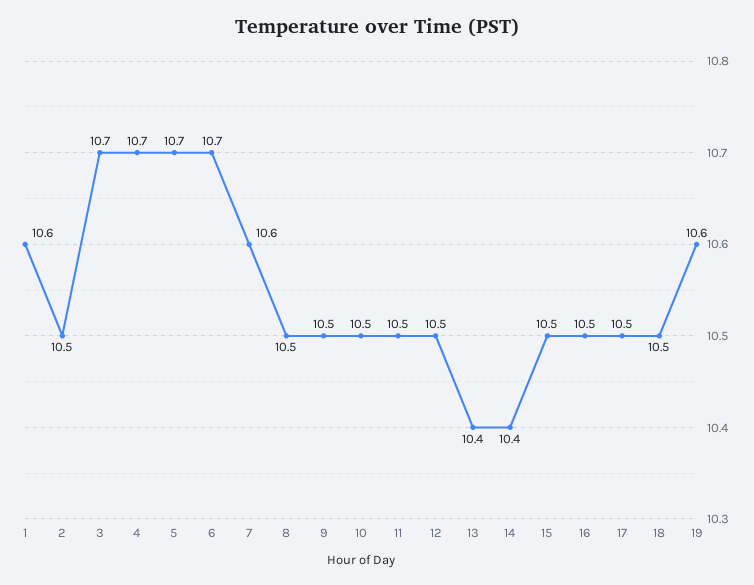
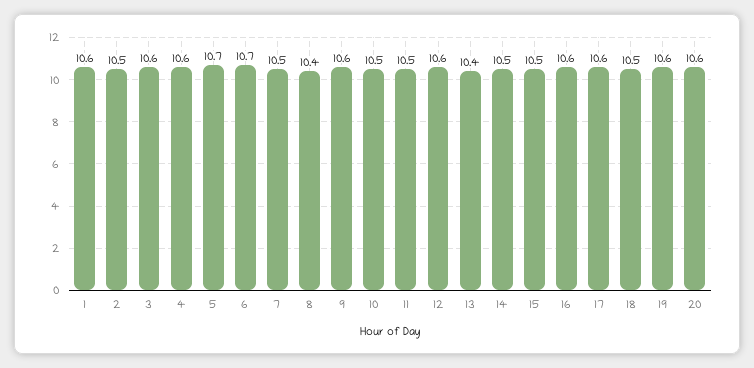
3: 10.7 -> 10.6
4: 10.7 -> 10.6
7: 10.6 -> 10.5
8: 10.5 -> 10.4
9: 10.5 -> 10.6
12: 10.5 -> 10.6
14: 10.4 -> 10.5
16: 10.5 -> 10.6
17: 10.5 -> 10.6
20: none -> 10.6

